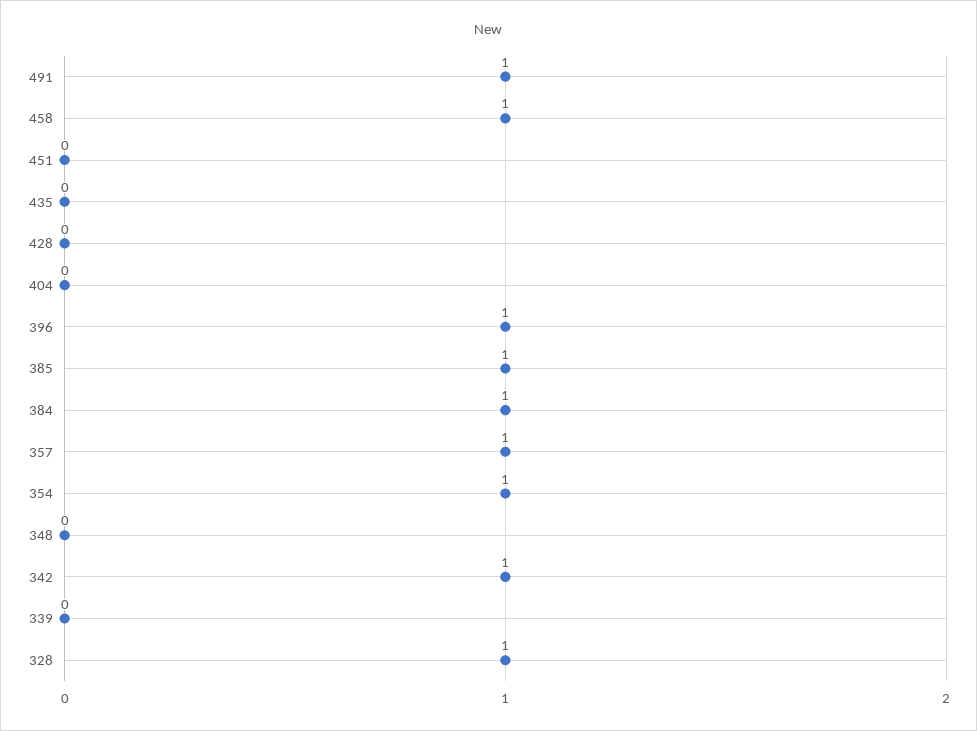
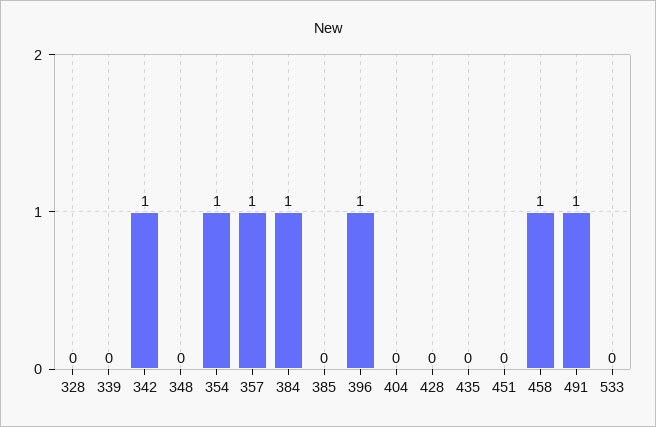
385: 1 -> 0
328: 1 -> 0
533: none -> 0

